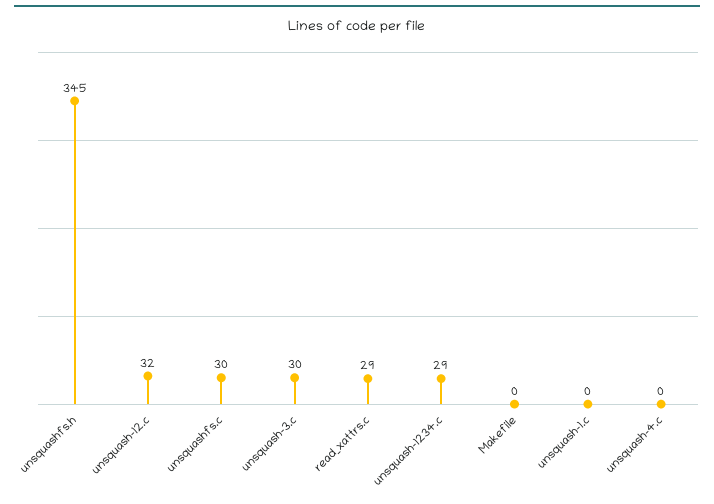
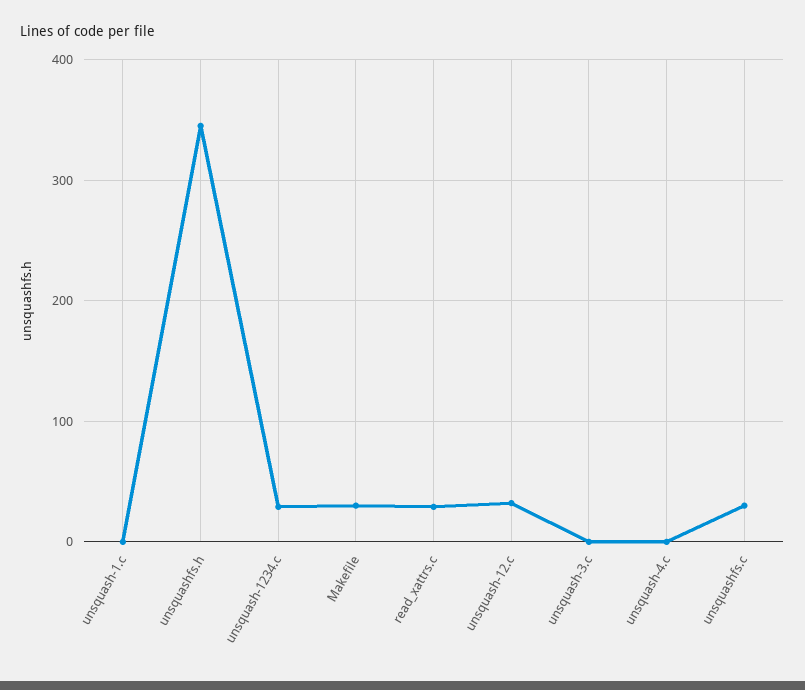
unsquash-3.c: 30 -> 0
Makefile: 0 -> 30

